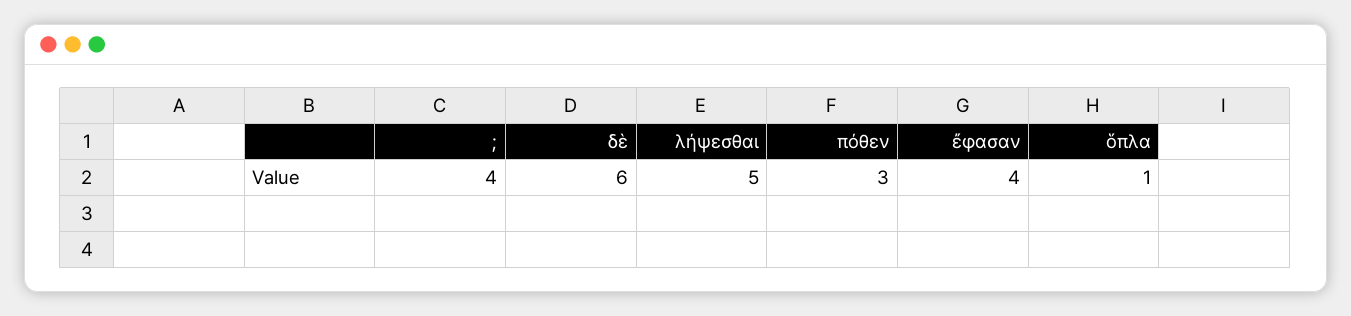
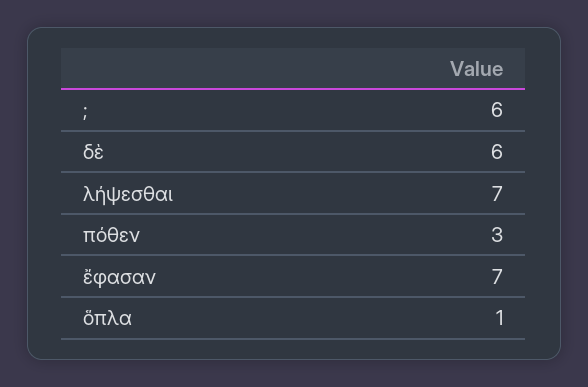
;: 4 -> 6
λήψεσθαι: 5 -> 7
ἔφασαν: 4 -> 7

